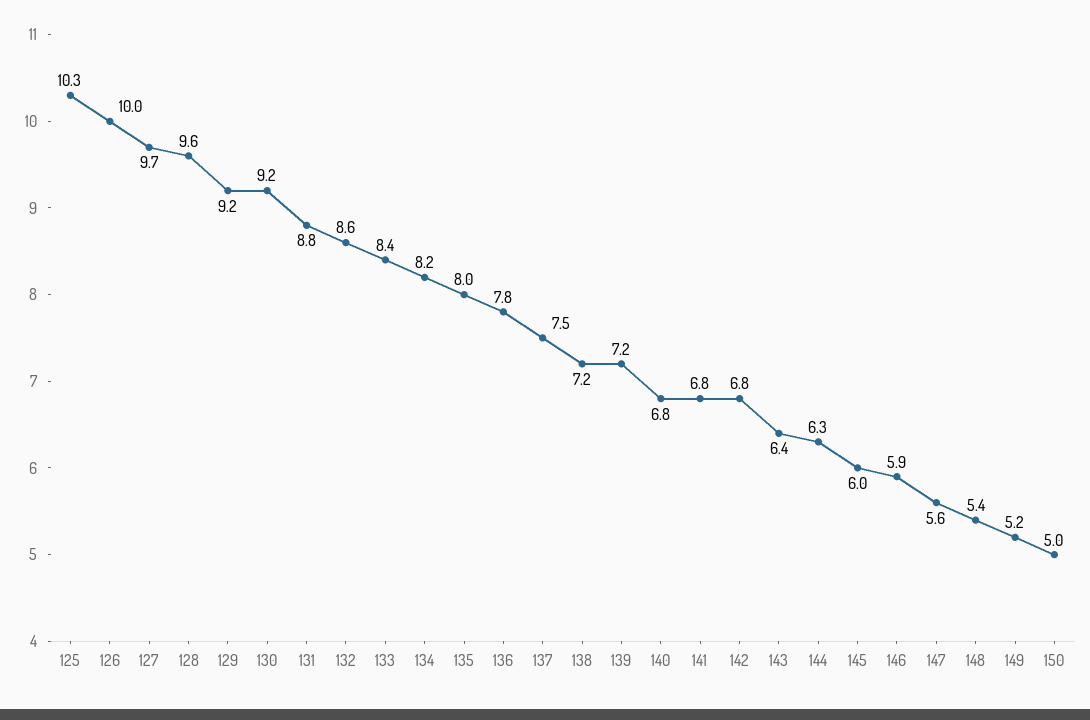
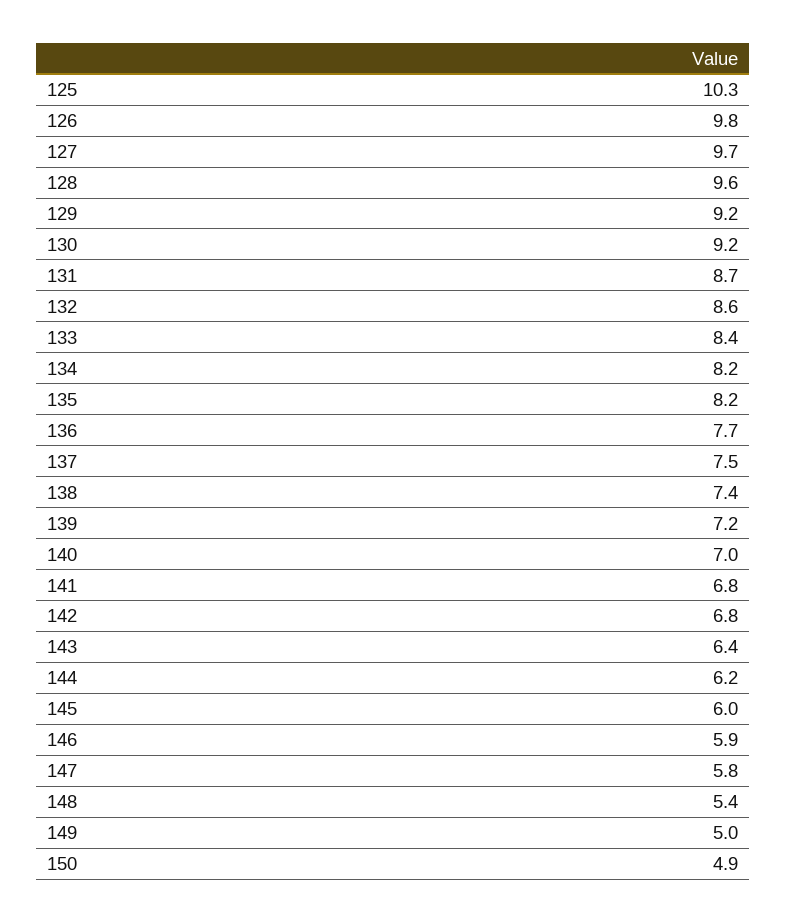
126: 10 -> 9.8
131: 8.8 -> 8.7
135: 8 -> 8.2
136: 7.8 -> 7.7
138: 7.2 -> 7.4
140: 6.8 -> 7
144: 6.3 -> 6.2
147: 5.6 -> 5.8
149: 5.2 -> 5
150: 5 -> 4.9

